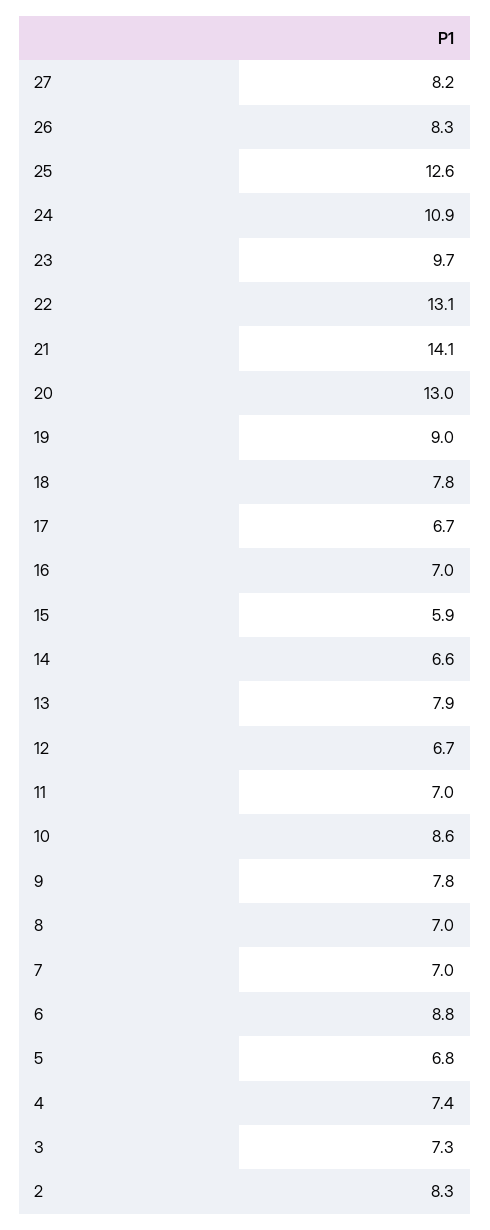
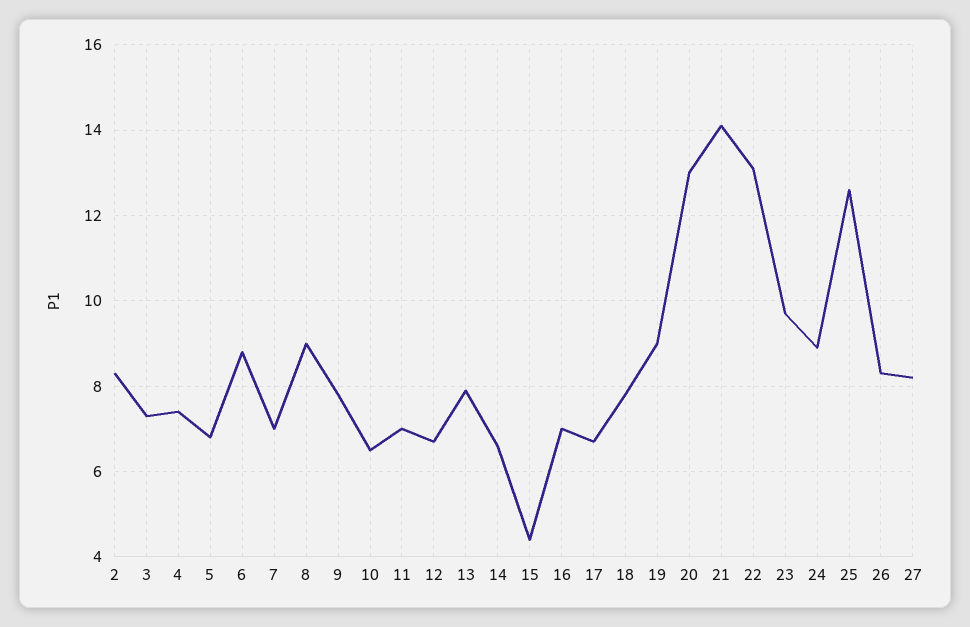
24: 10.9 -> 9
15: 5.9 -> 4.5
10: 8.6 -> 6.5
8: 7 -> 9

